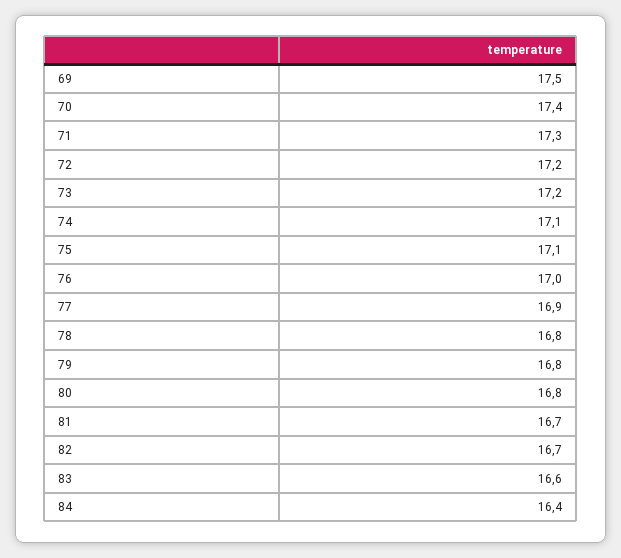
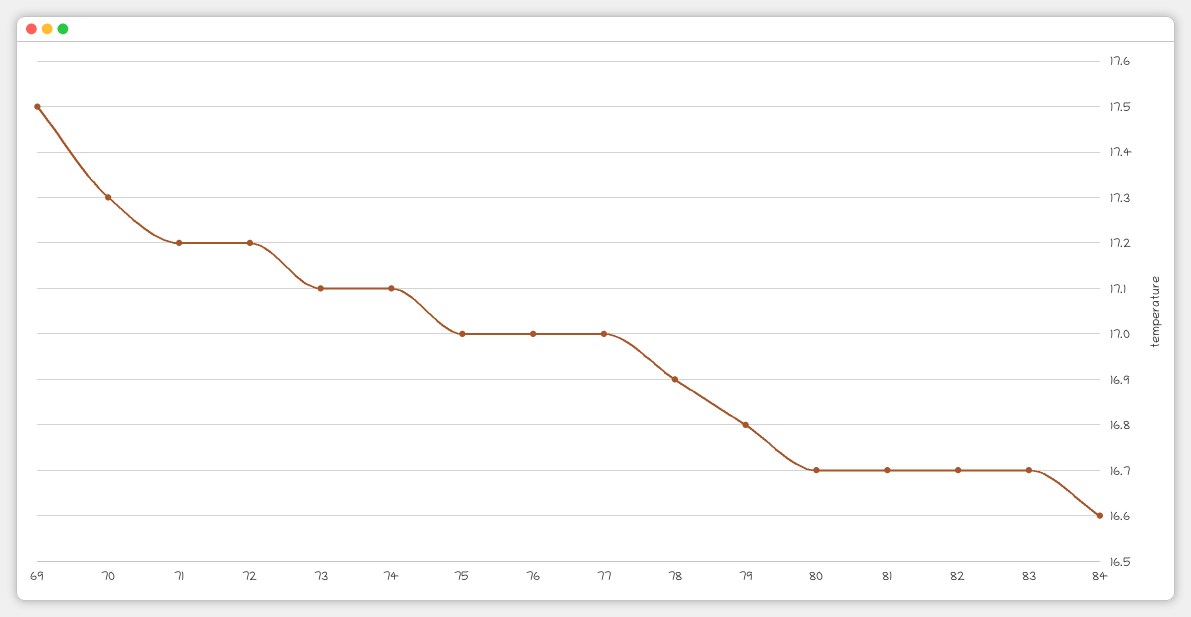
70: 17.4 -> 17.3
71: 17.3 -> 17.2
73: 17.2 -> 17.1
75: 17.1 -> 17
77: 16.9 -> 17
78: 16.8 -> 16.9
80: 16.8 -> 16.7
83: 16.6 -> 16.7
84: 16.4 -> 16.6

